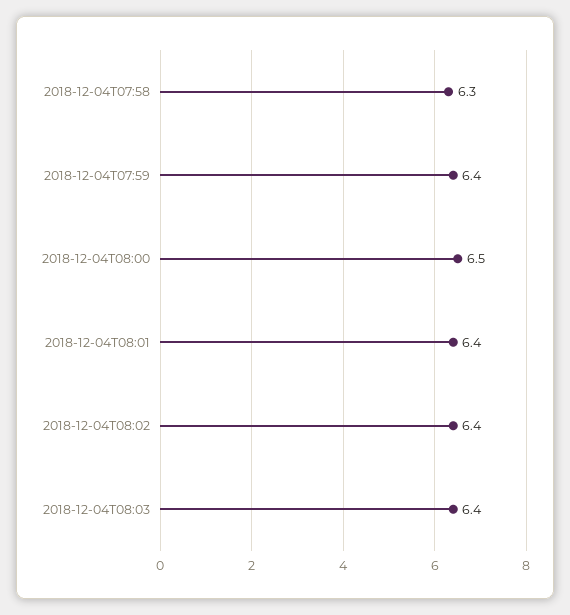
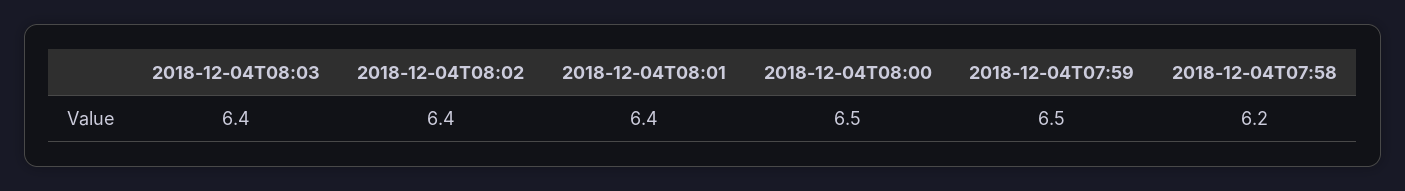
2018-12-04T07:58: 6.3 -> 6.2
2018-12-04T07:59: 6.4 -> 6.5

